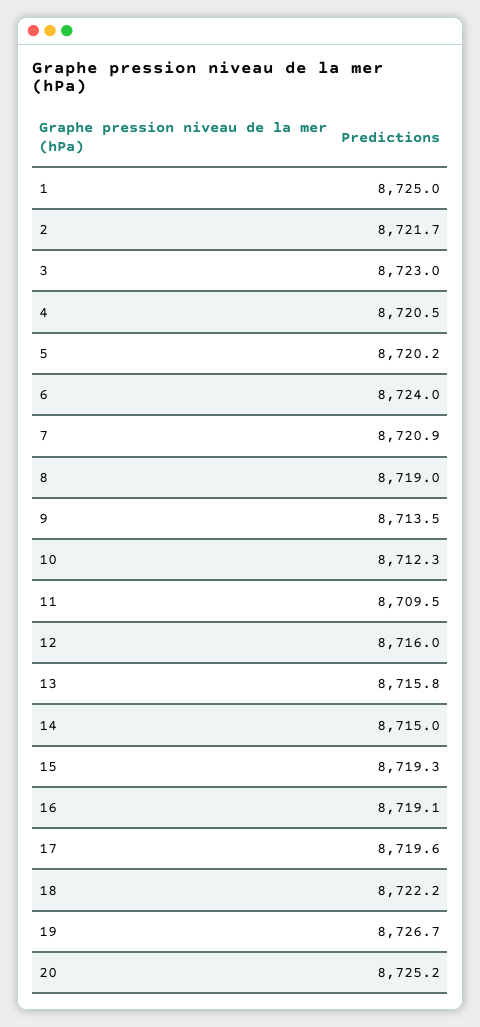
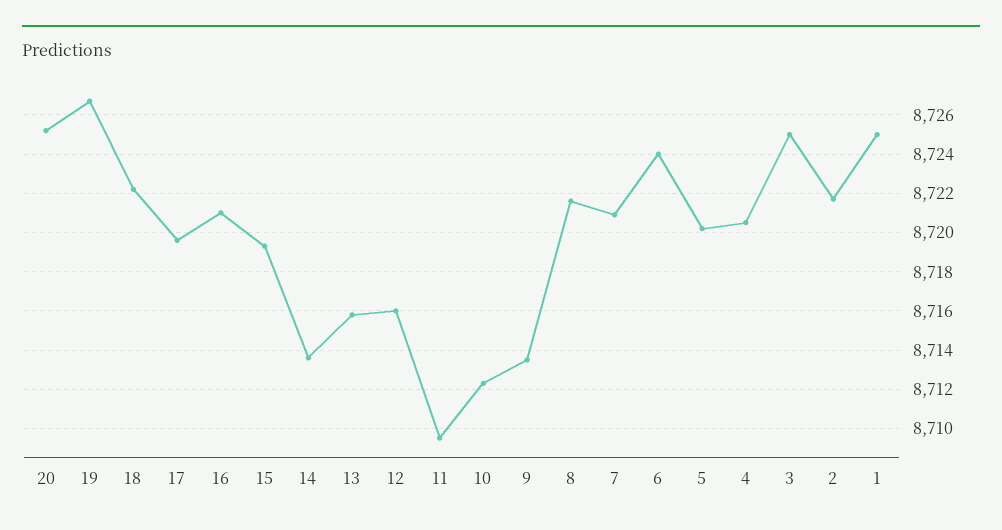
3: 8723 -> 8725
8: 8719 -> 8721.5
14: 8715 -> 8713.5
16: 8719.1 -> 8721

